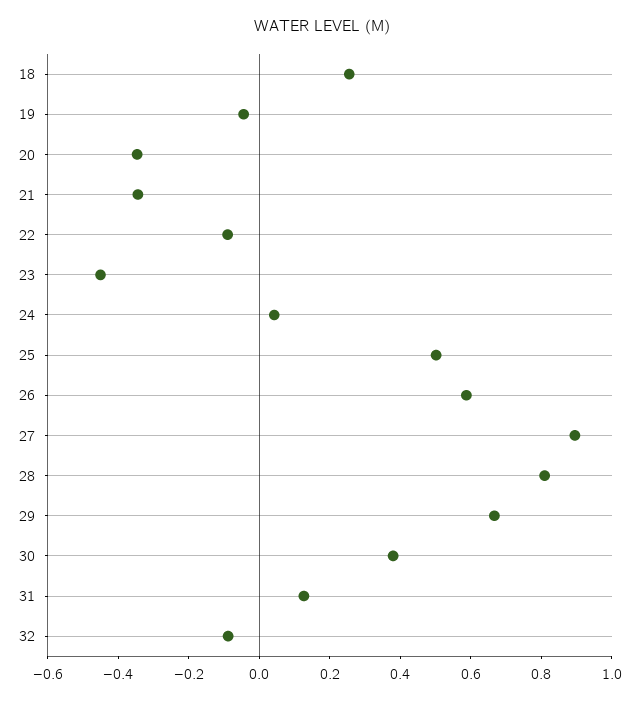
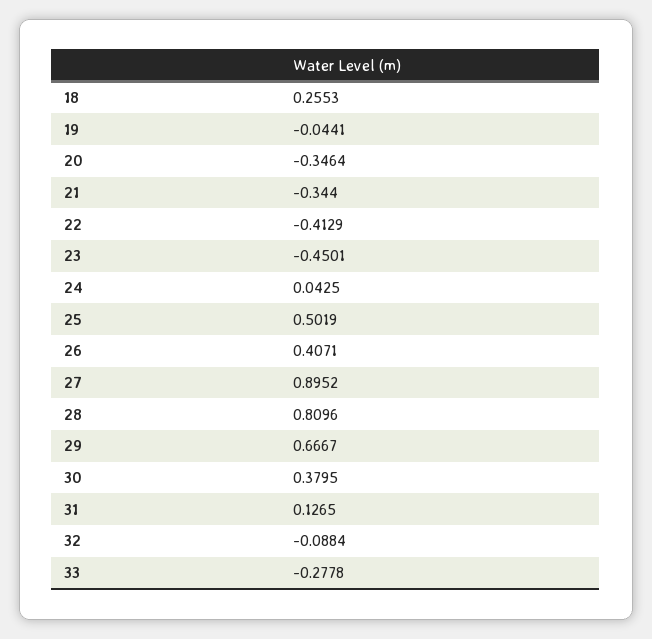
22: -0.1 -> -0.4129
26: 0.6 -> 0.4071
33: none -> -0.2778

